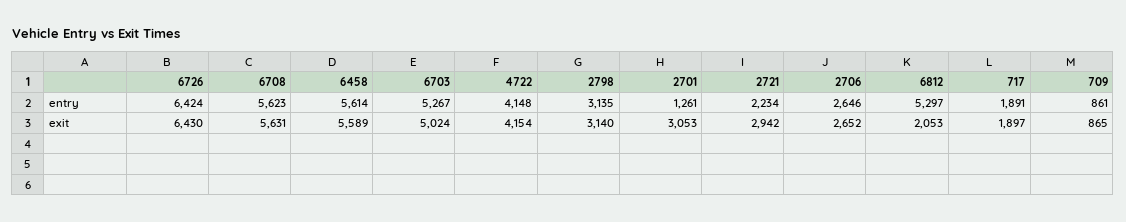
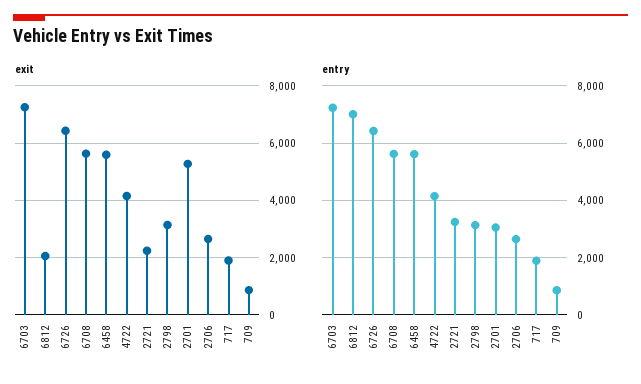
entry, 6703: 5267 -> 7250
entry, 2701: 1261 -> 3000
entry, 2721: 2234 -> 3250
entry, 6812: 5297 -> 7000
exit, 6703: 5024 -> 7250
exit, 2701: 3053 -> 5250
exit, 2721: 2942 -> 2250

